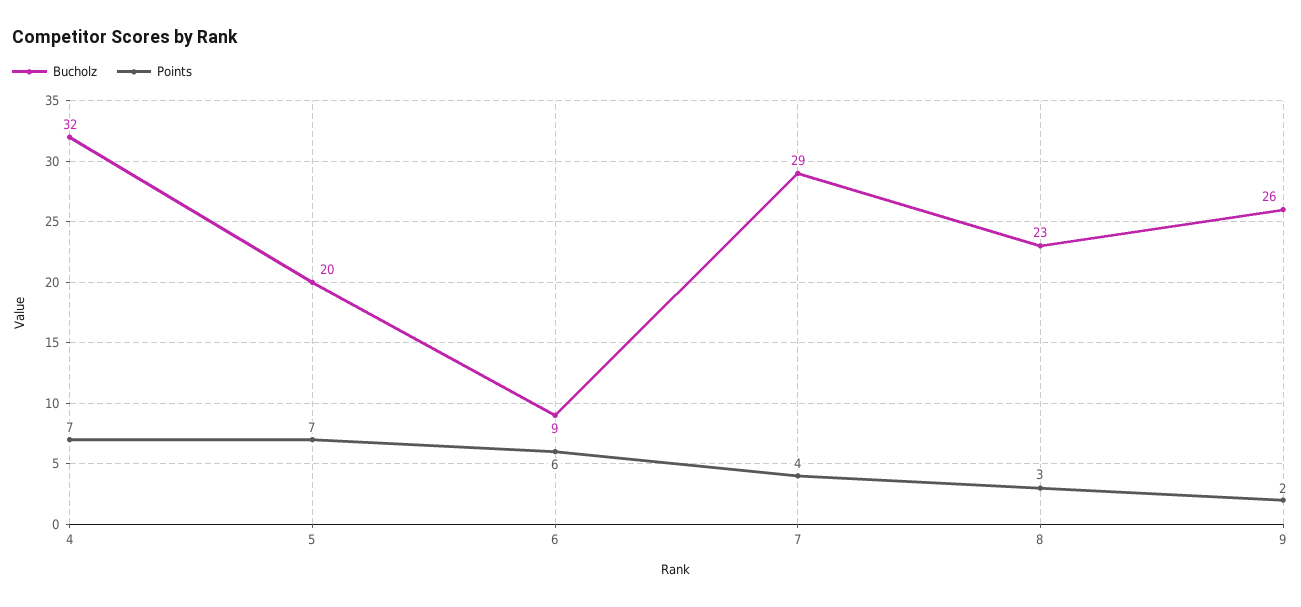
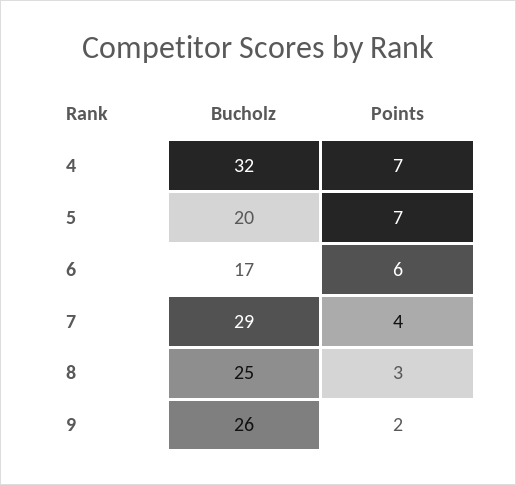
Bucholz, 6: 9 -> 17
Bucholz, 8: 23 -> 25

